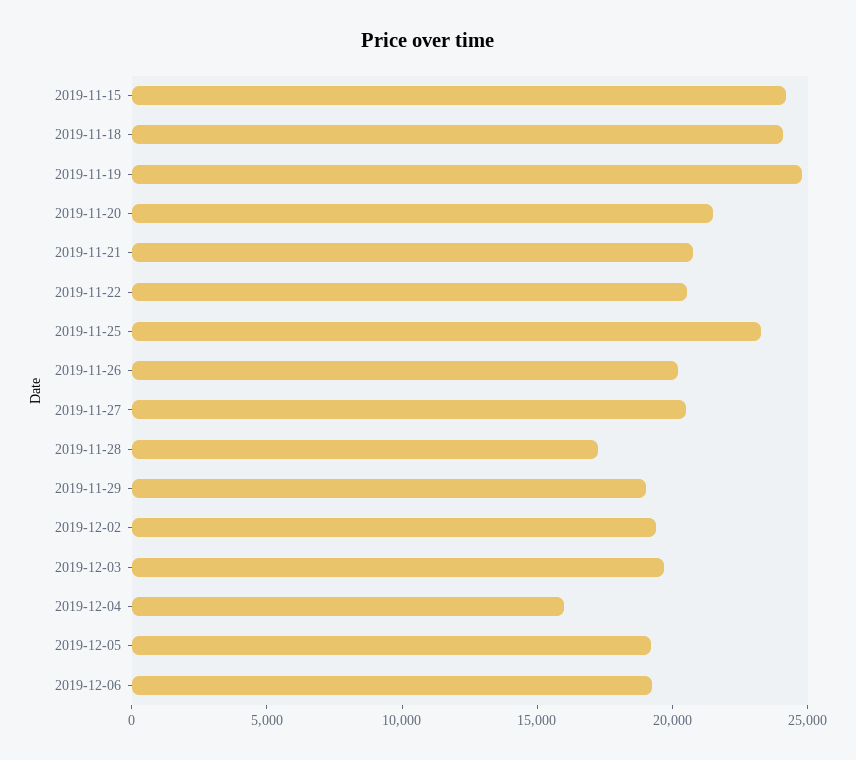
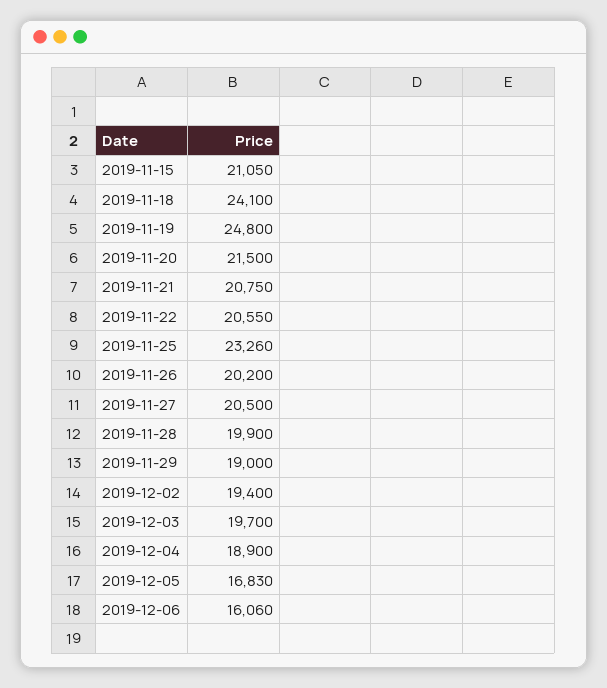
2019-11-15: 24000 -> 21050
2019-11-28: 17000 -> 19900
2019-12-04: 16000 -> 18900
2019-12-05: 19000 -> 16830
2019-12-06: 19000 -> 16060

